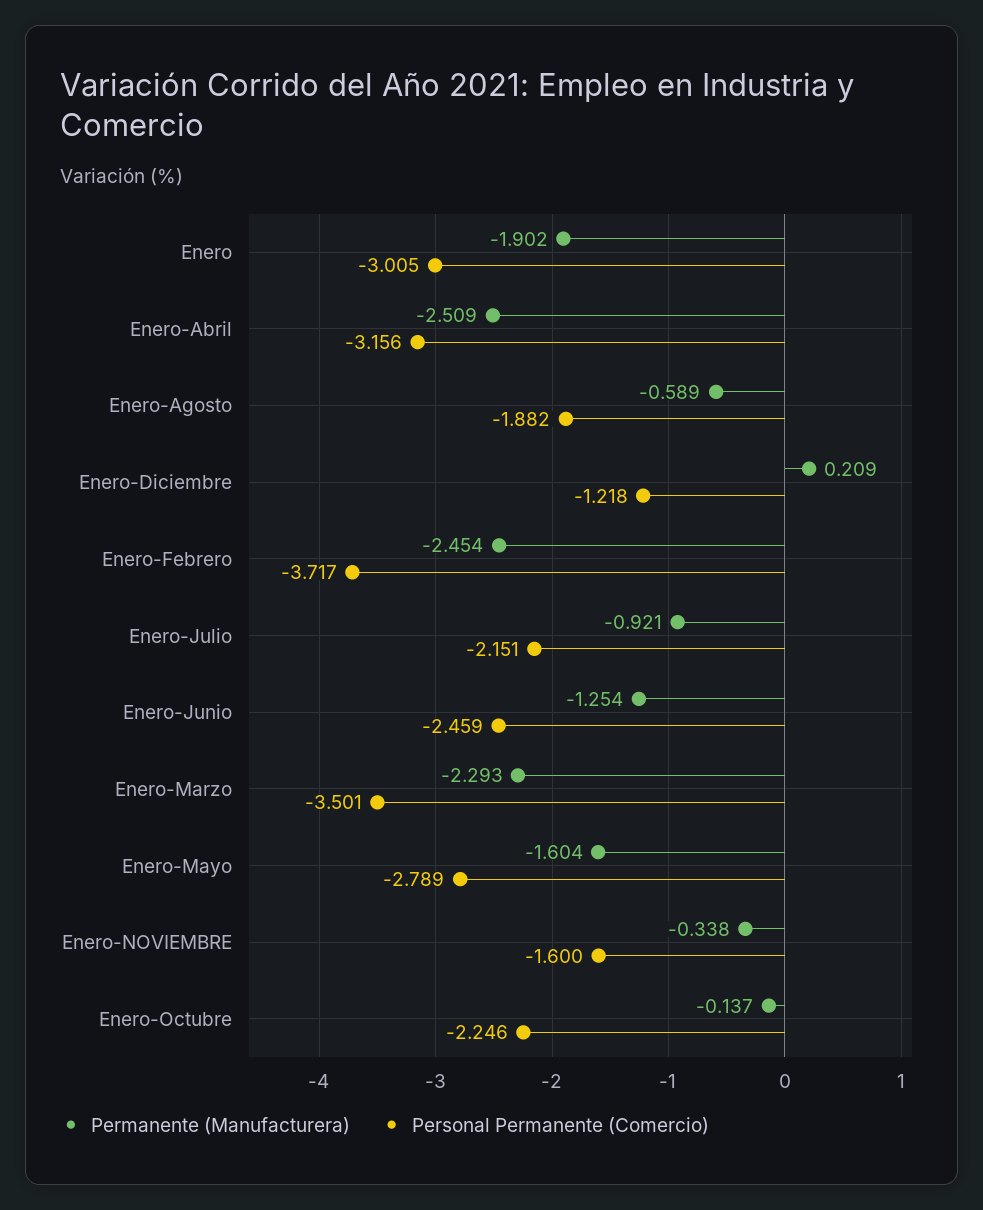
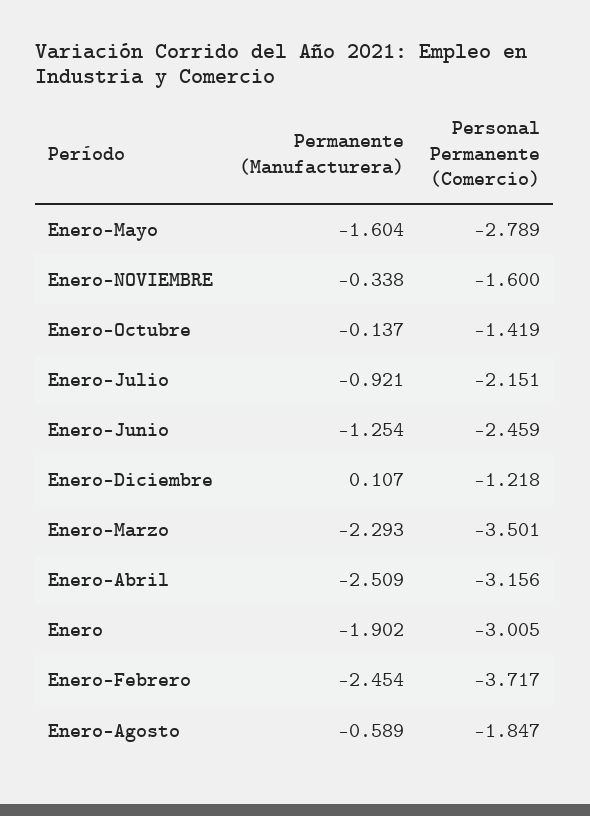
Personal Permanente (Comercio), Enero-Agosto: -1.882 -> -1.847
Permanente (Manufacturera), Enero-Diciembre: 0.209 -> 0.107
Personal Permanente (Comercio), Enero-Octubre: -2.246 -> -1.419

